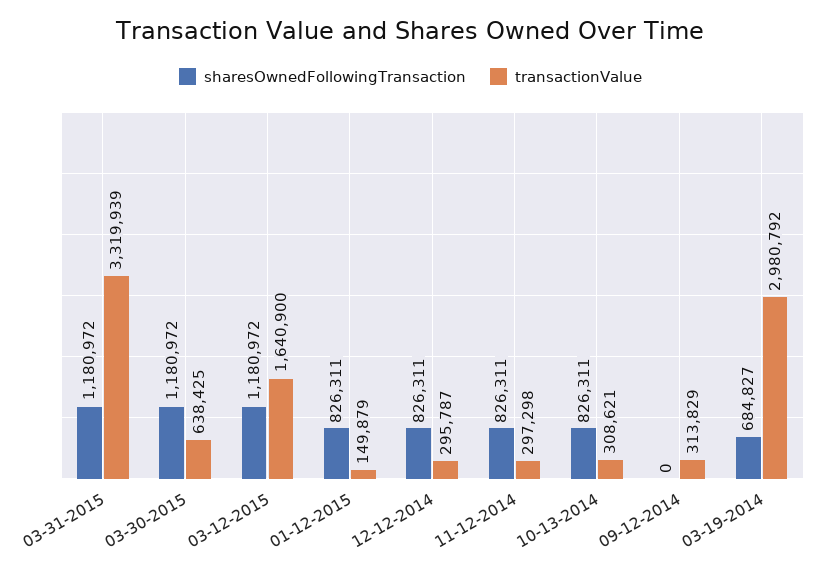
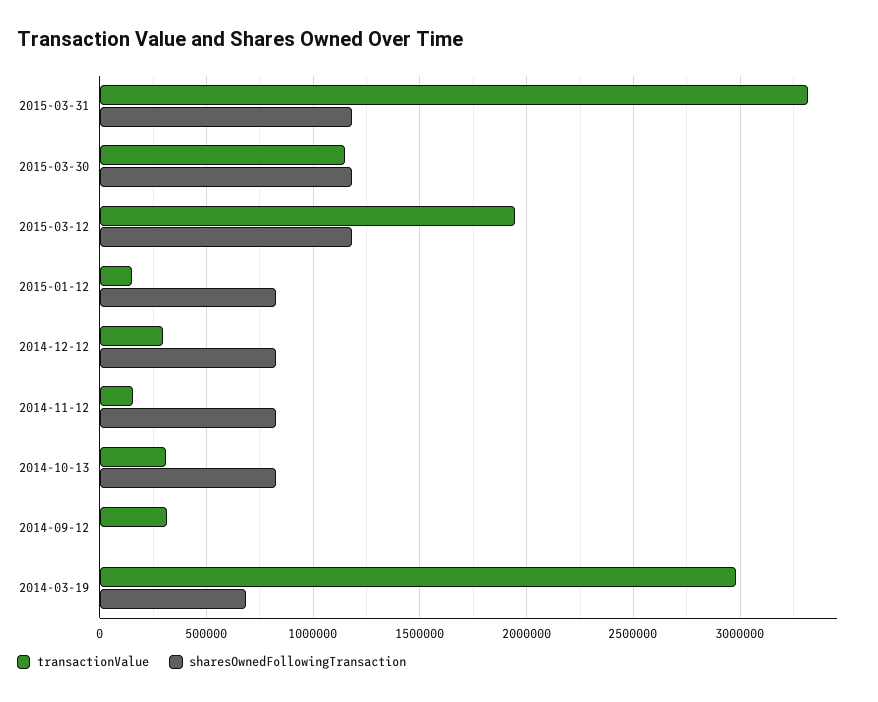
transactionValue, 03-30-2015: 638425 -> 1150000
transactionValue, 03-12-2015: 1640900 -> 1950000
transactionValue, 11-12-2014: 297298 -> 150000

